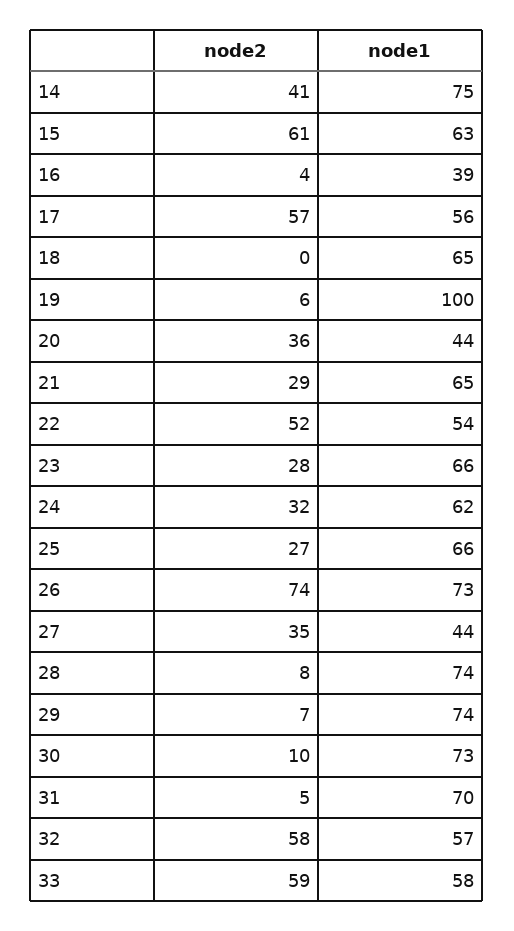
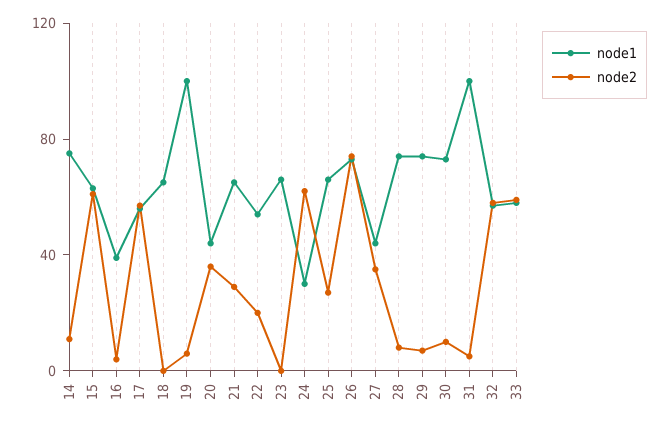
node2, 14: 41 -> 10
node2, 22: 52 -> 20
node2, 23: 28 -> 0
node2, 24: 32 -> 60
node1, 24: 62 -> 30
node1, 31: 70 -> 100

